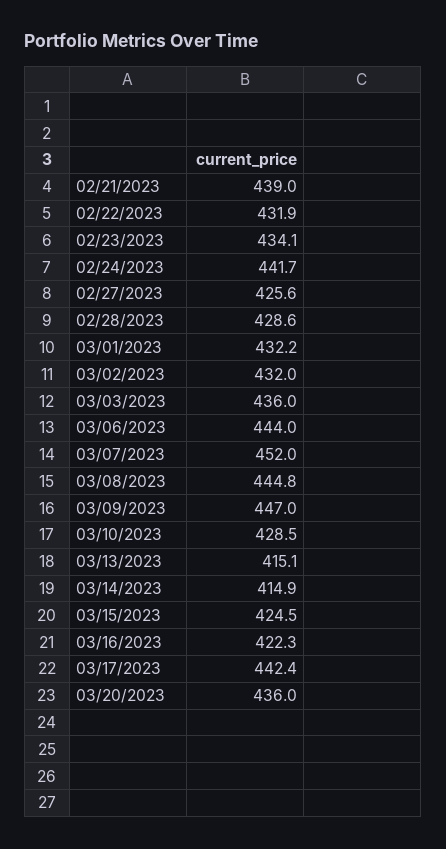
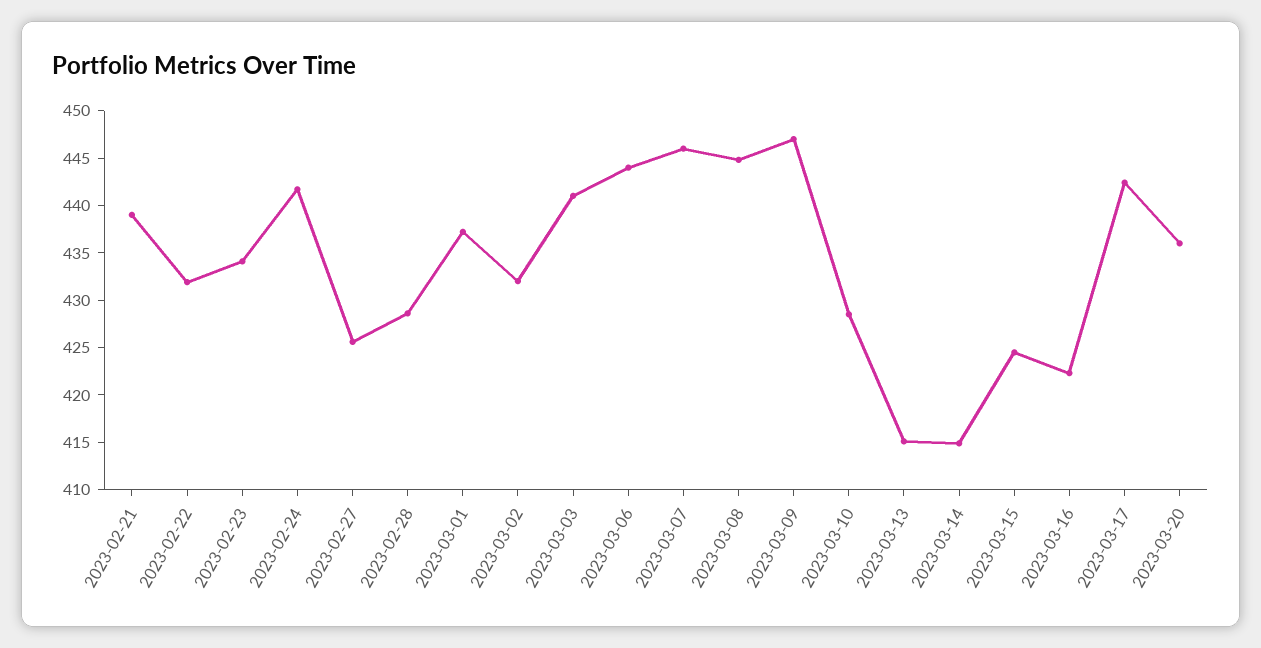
03/01/2023: 432.2 -> 437
03/03/2023: 436 -> 441
03/07/2023: 452 -> 446

